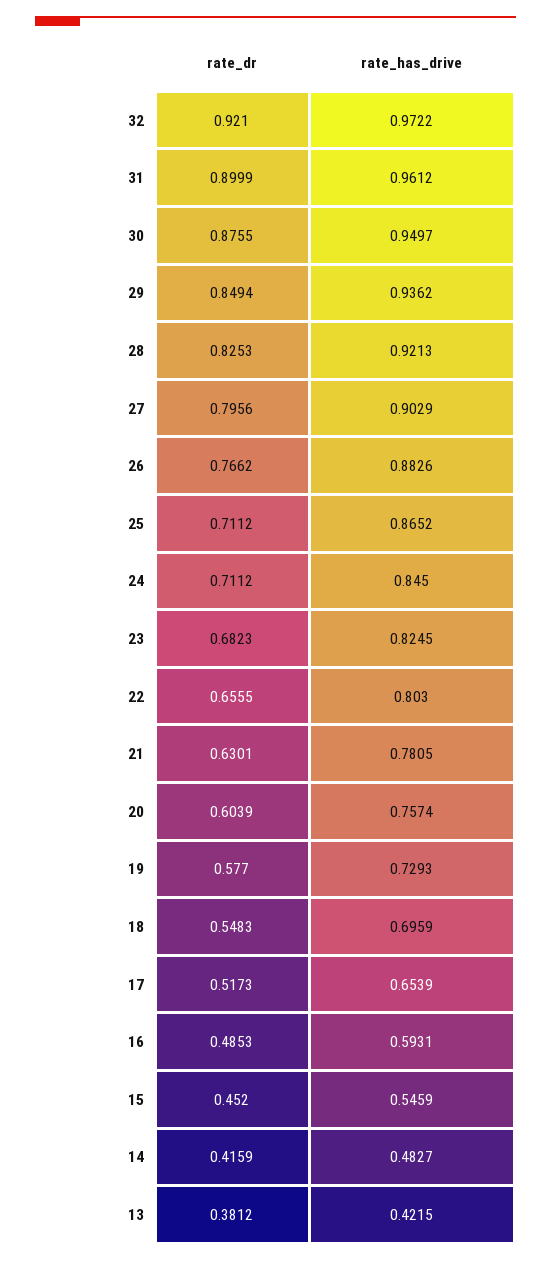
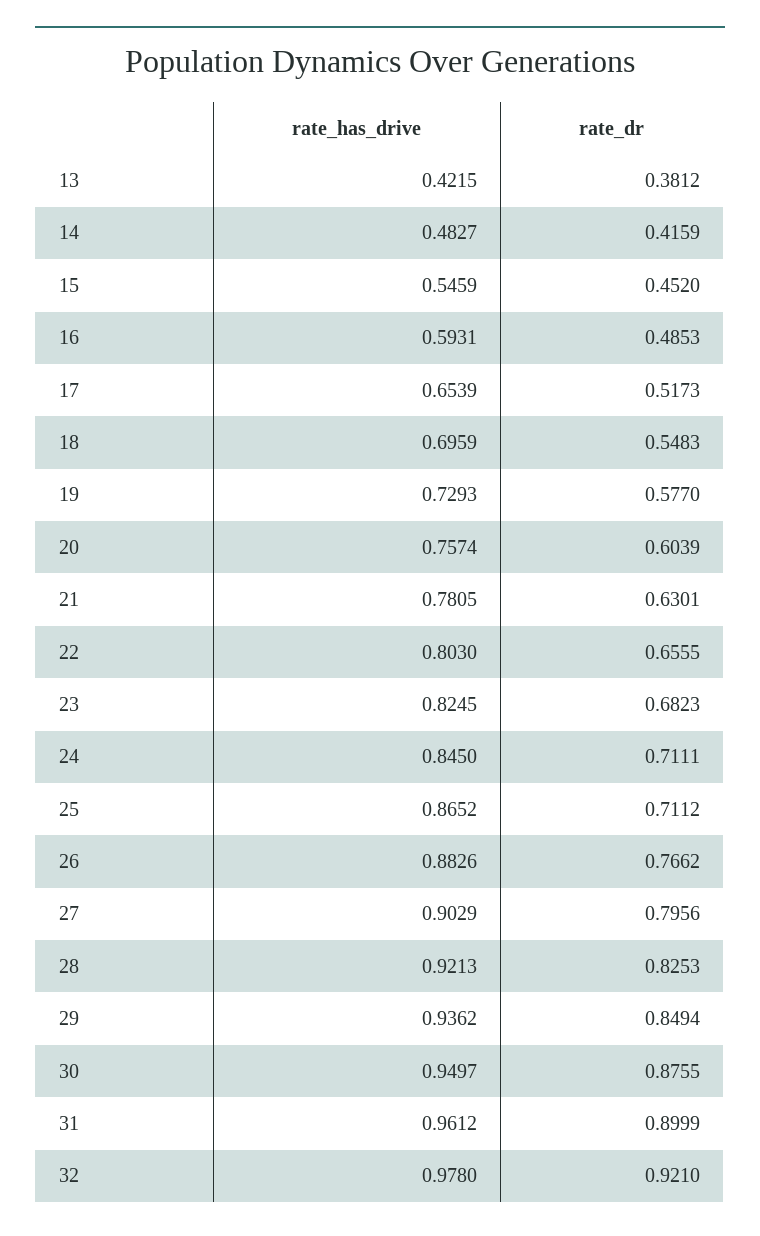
rate_has_drive, 32: 0.9722 -> 0.978
rate_dr, 24: 0.7112 -> 0.7111

